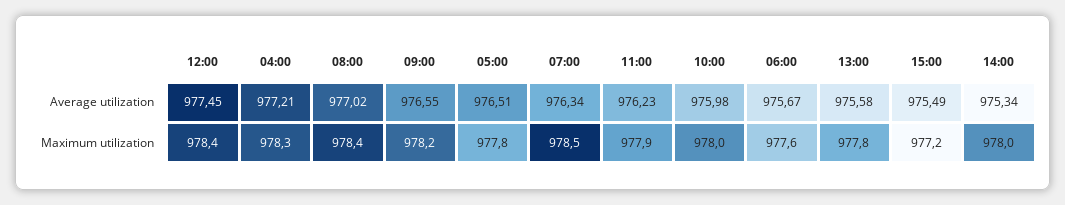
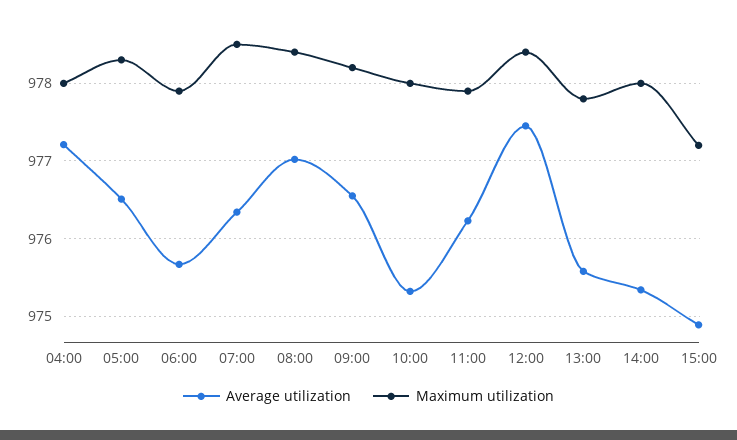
Average utilization, 10:00: 975.98 -> 975.3
Average utilization, 15:00: 975.49 -> 974.9
Maximum utilization, 04:00: 978.3 -> 978
Maximum utilization, 05:00: 977.8 -> 978.3
Maximum utilization, 06:00: 977.6 -> 977.9

